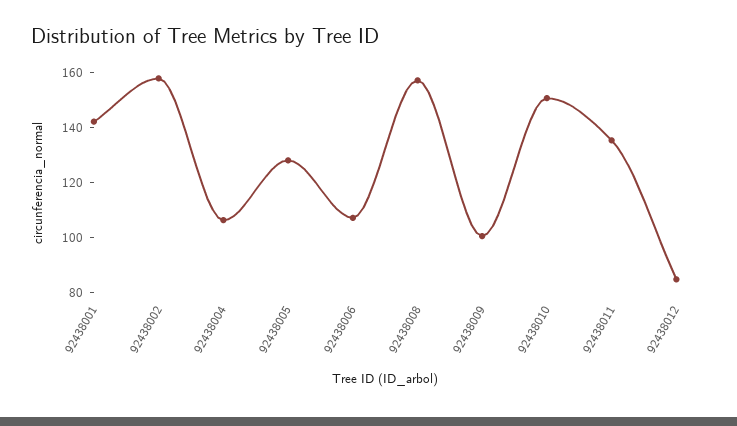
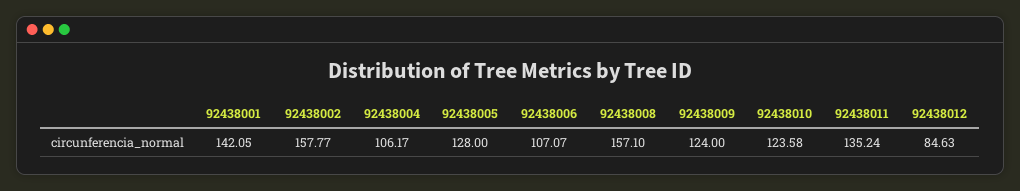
92438009: 100 -> 124
92438010: 150 -> 123.58

